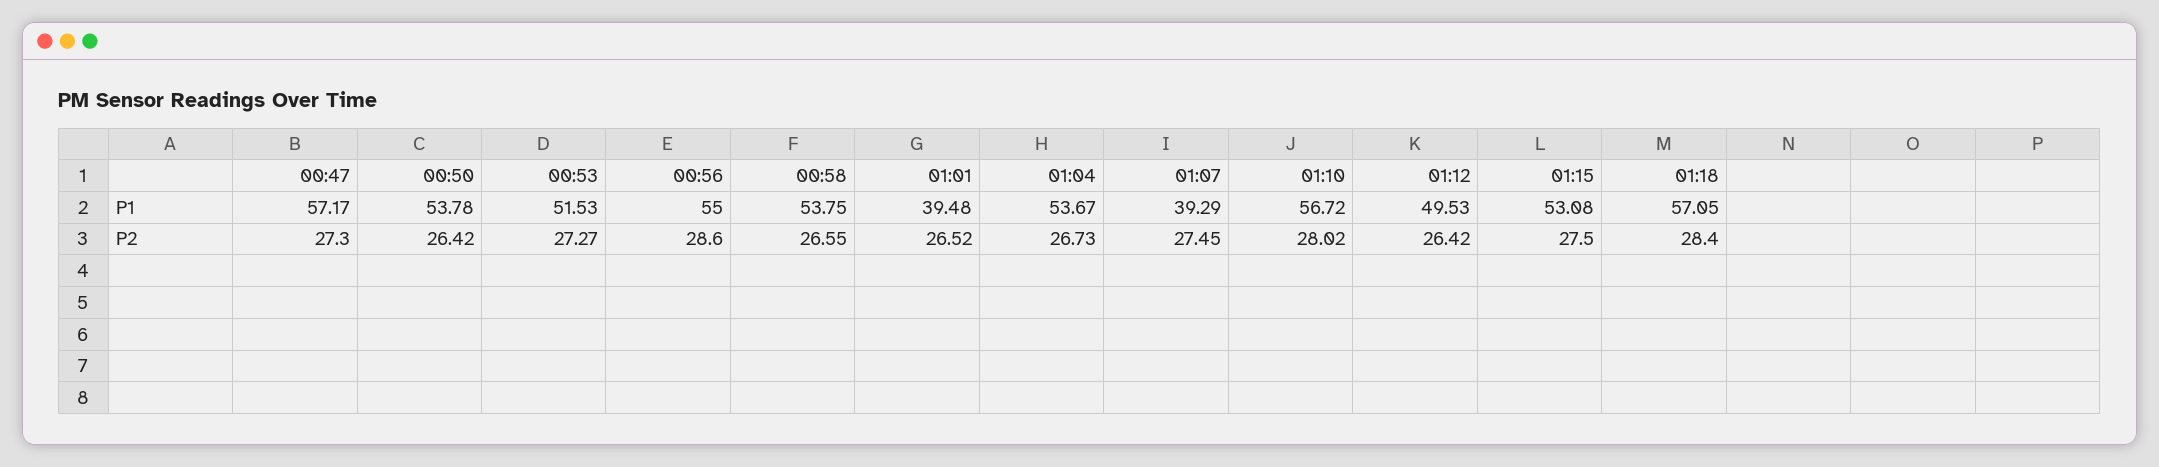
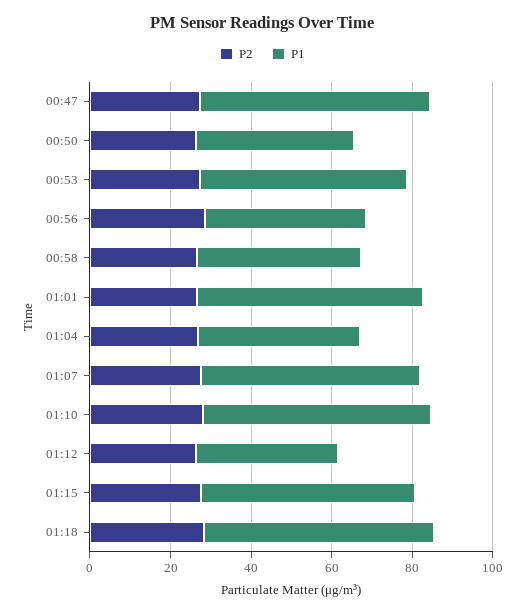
P1, 00:50: 53.78 -> 40
P1, 00:56: 55 -> 40
P1, 00:58: 53.75 -> 40
P1, 01:01: 39.48 -> 55
P1, 01:04: 53.67 -> 40
P1, 01:07: 39.29 -> 55
P1, 01:12: 49.53 -> 35

